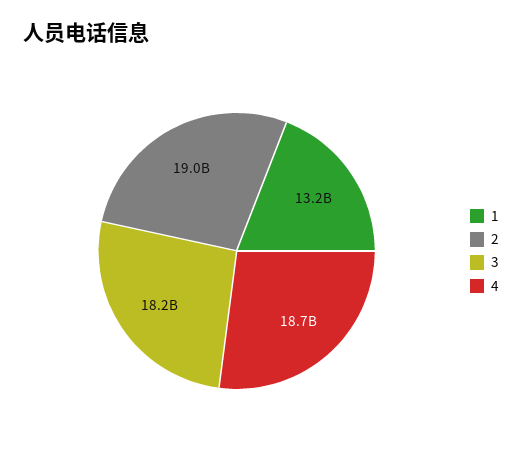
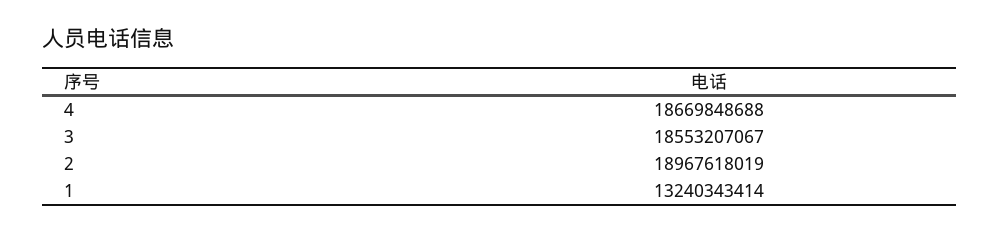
3: 18200000000 -> 18553207067

